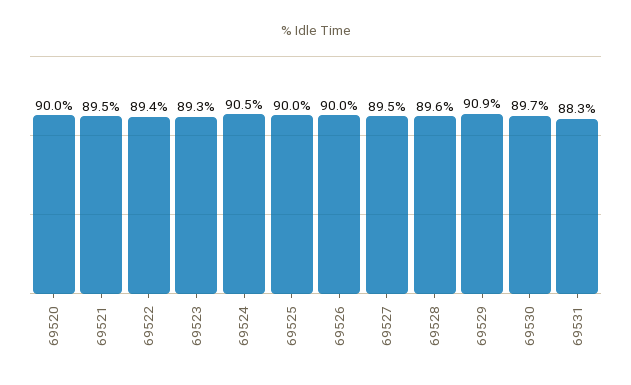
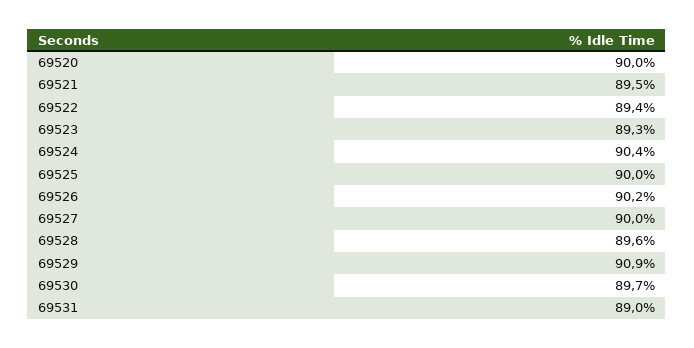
69524: 90.5 -> 90.4
69526: 90 -> 90.2
69527: 89.5 -> 90
69531: 88.3 -> 89

